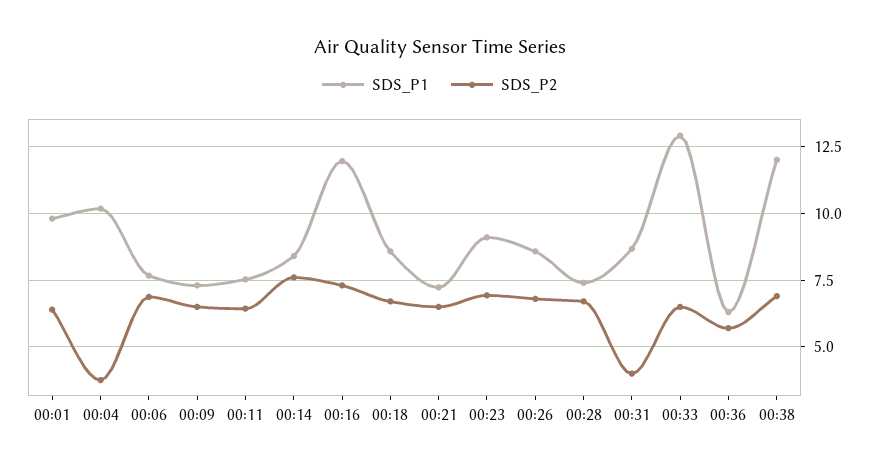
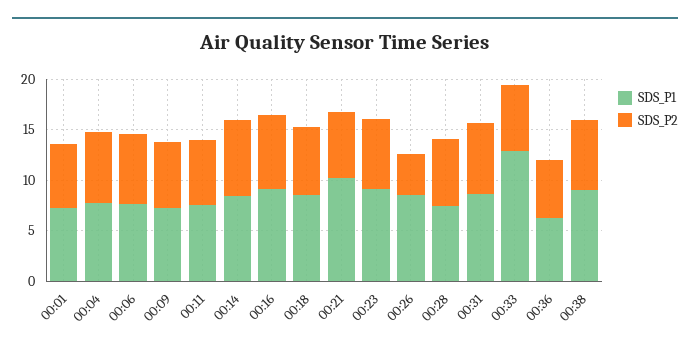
SDS_P1, 00:01: 9.75 -> 7
SDS_P1, 00:04: 10.25 -> 8
SDS_P2, 00:04: 3.75 -> 7
SDS_P1, 00:16: 12 -> 9
SDS_P1, 00:21: 7.25 -> 10
SDS_P2, 00:26: 6.75 -> 4
SDS_P2, 00:31: 4 -> 7
SDS_P1, 00:38: 12 -> 9

